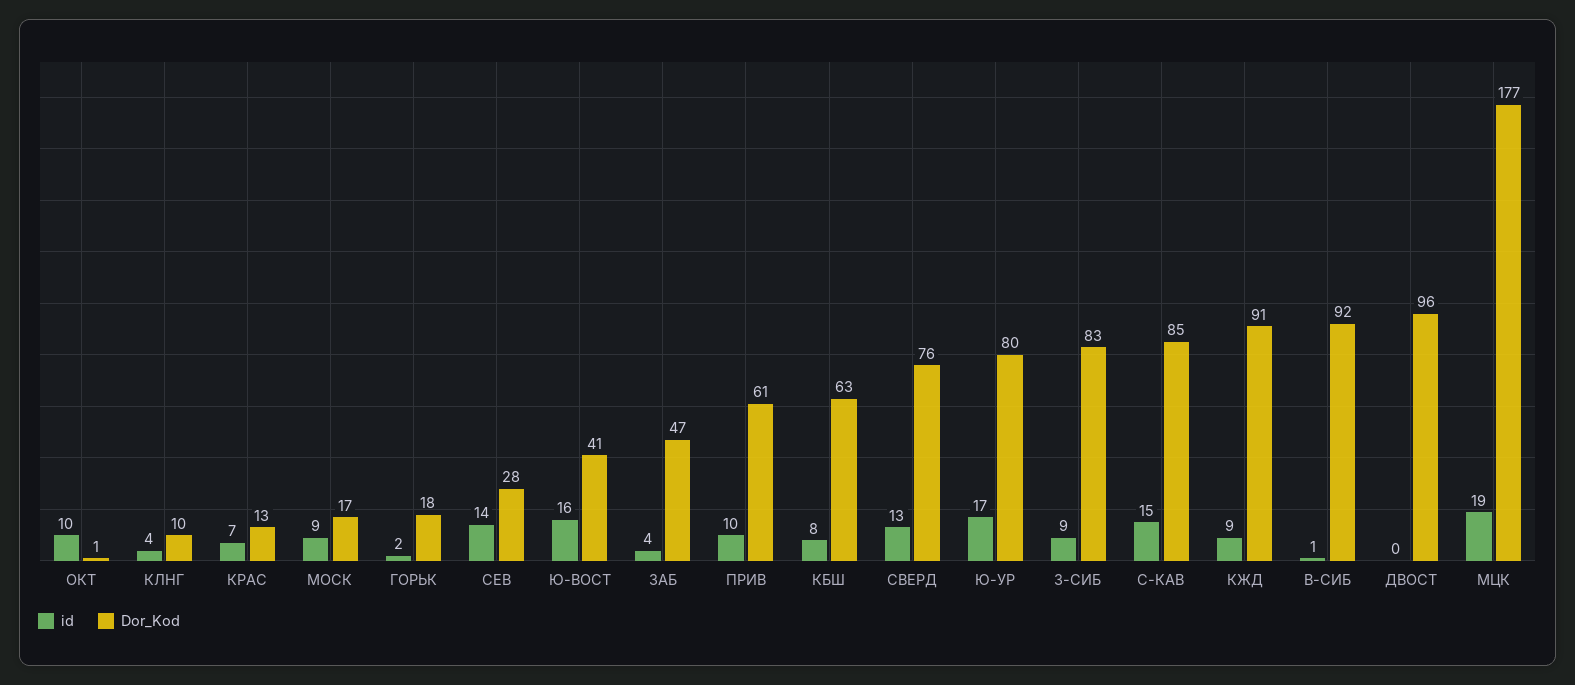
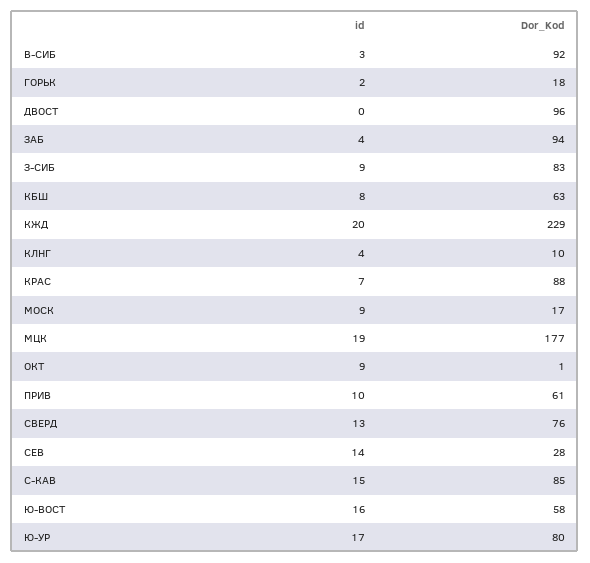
id, ОКТ: 10 -> 9
Dor_Kod, КРАС: 13 -> 88
Dor_Kod, Ю-ВОСТ: 41 -> 58
Dor_Kod, ЗАБ: 47 -> 94
id, КЖД: 9 -> 20
Dor_Kod, КЖД: 91 -> 229
id, В-СИБ: 1 -> 3

